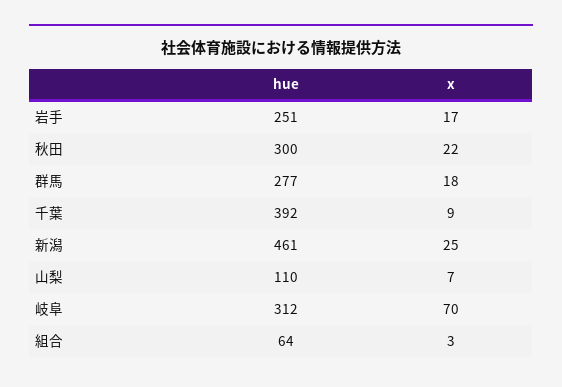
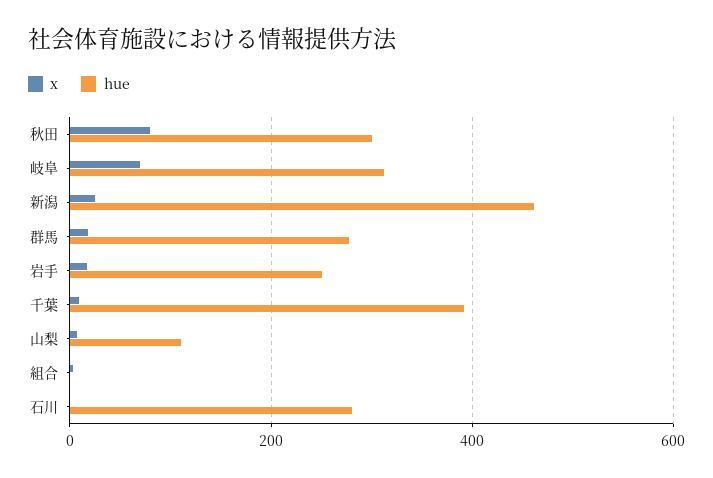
x, 秋田: 22 -> 80
hue, 組合: 64 -> 0
x, 石川: none -> 0
hue, 石川: none -> 280

